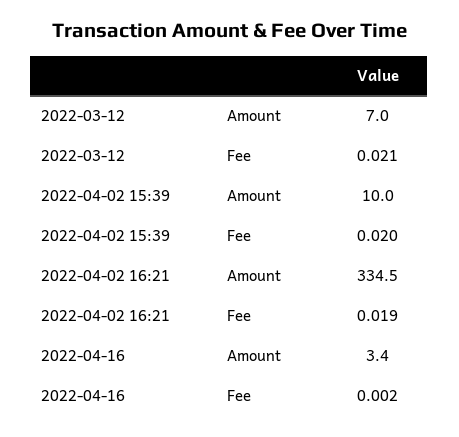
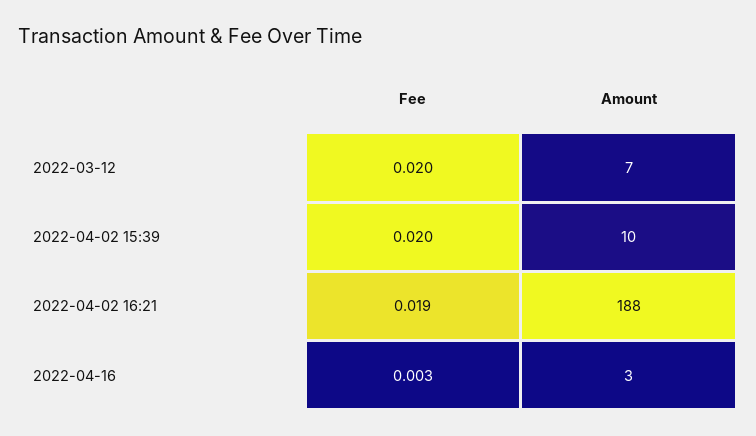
2022-03-12, Fee: 0.021 -> 0.02
2022-04-02 16:21, Amount: 334.5 -> 188
2022-04-16, Fee: 0.002 -> 0.003

